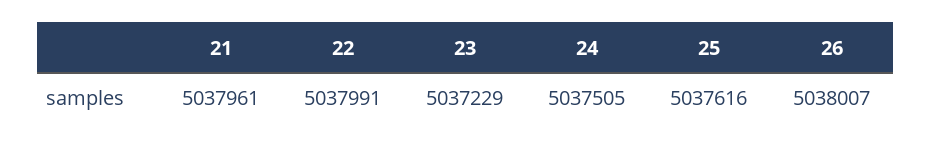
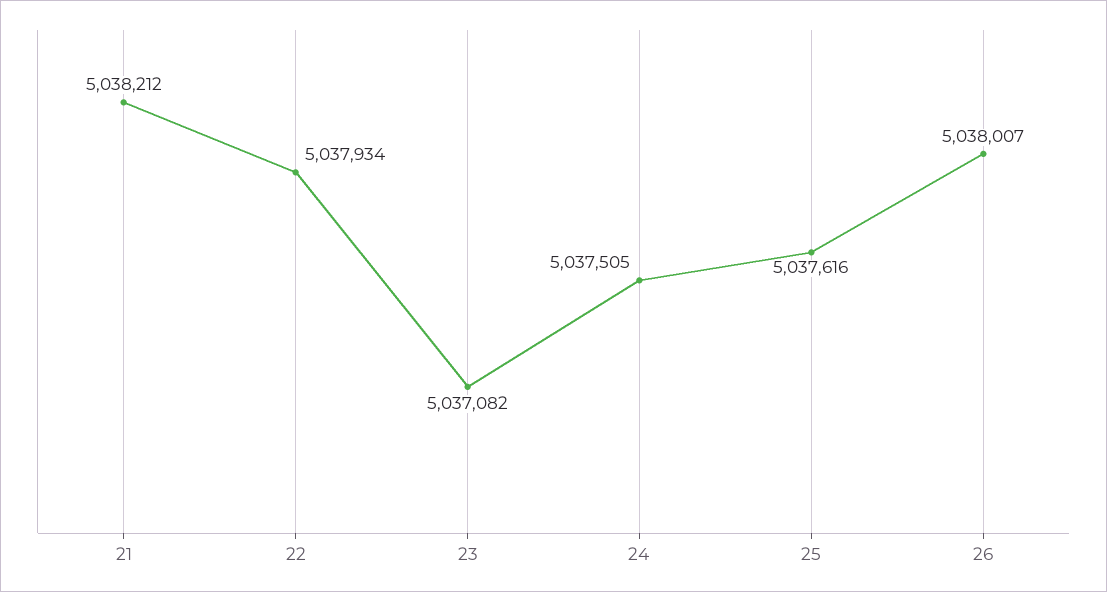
21: 5037961 -> 5038212
22: 5037991 -> 5037934
23: 5037229 -> 5037082

